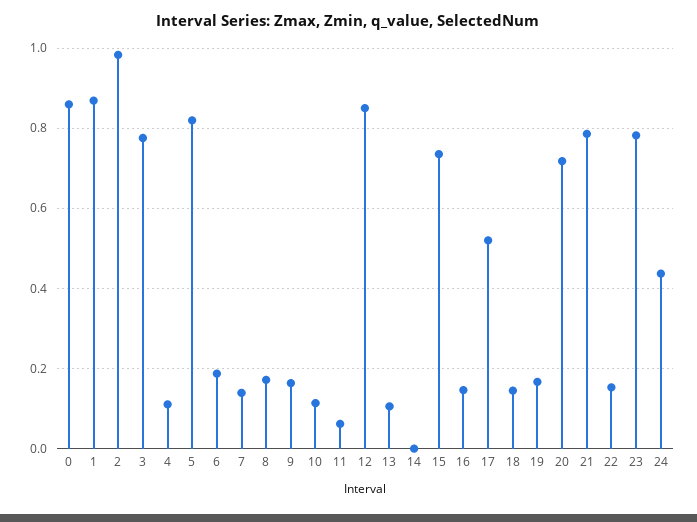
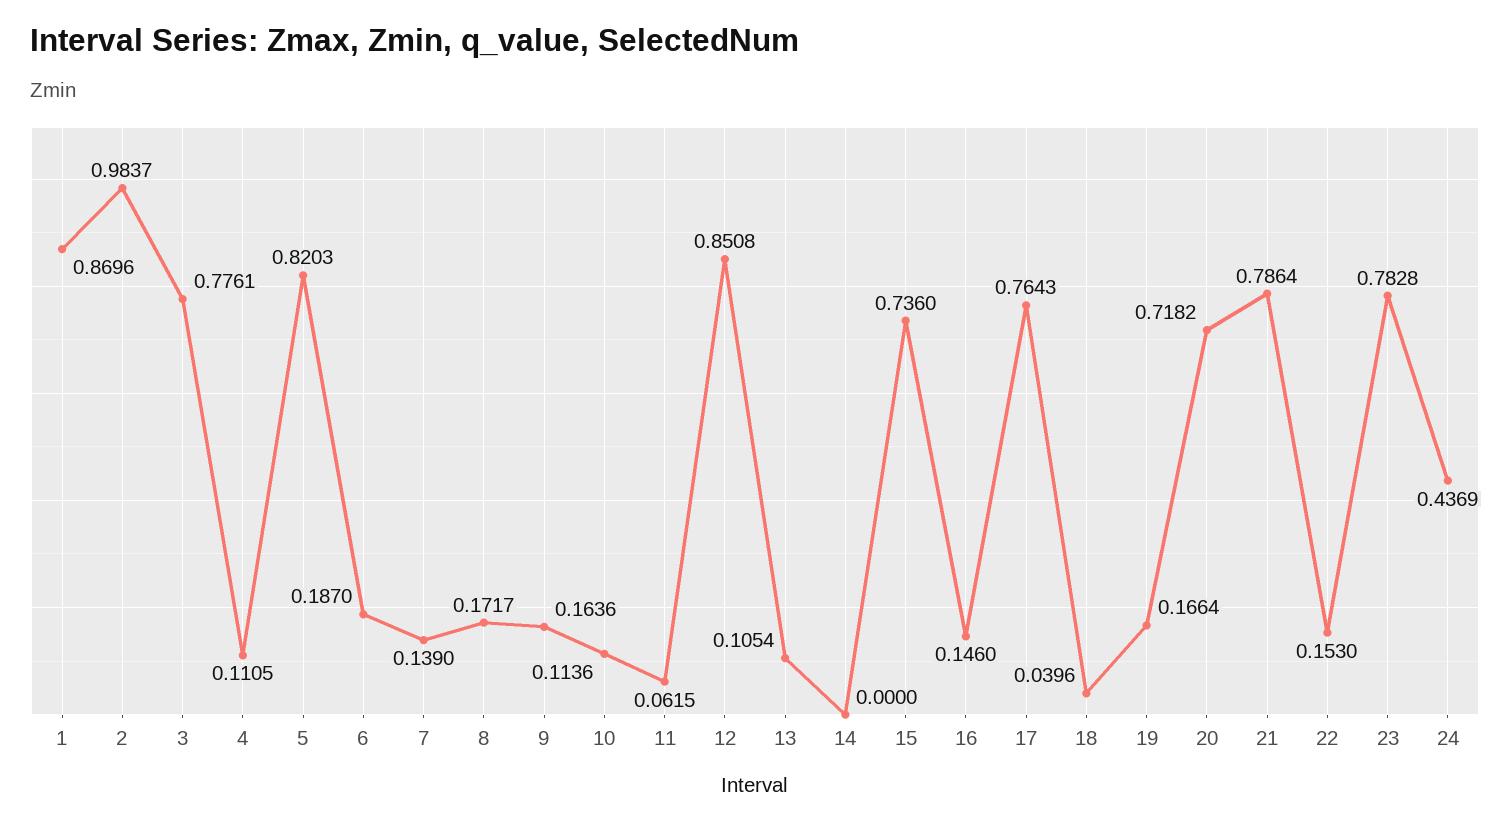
0: 0.86 -> none
17: 0.52 -> 0.7643
18: 0.14 -> 0.0396

